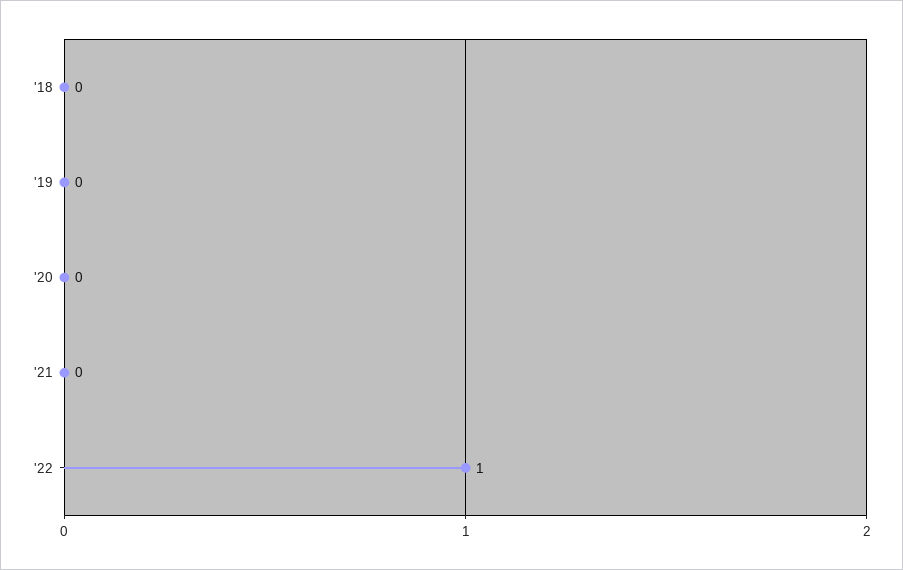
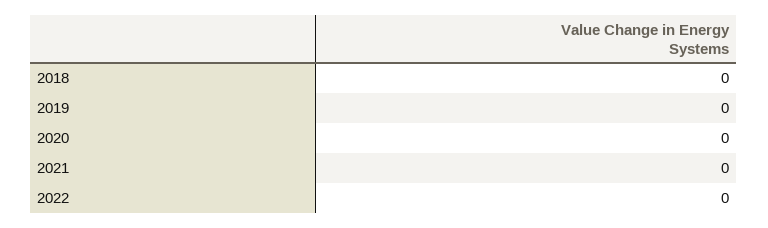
'22: 1 -> 0

